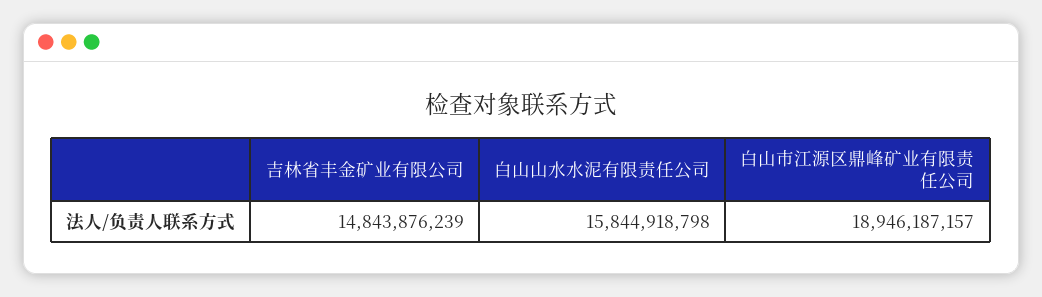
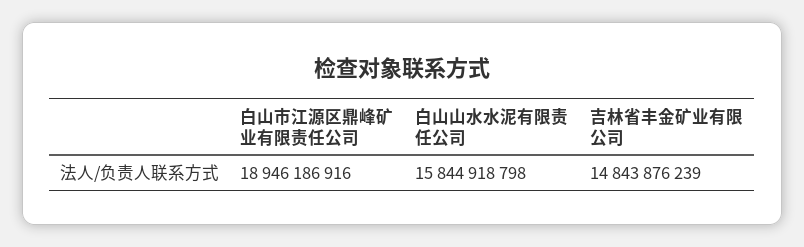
白山市江源区鼎峰矿业有限责任公司: 18946187157 -> 18946186916

